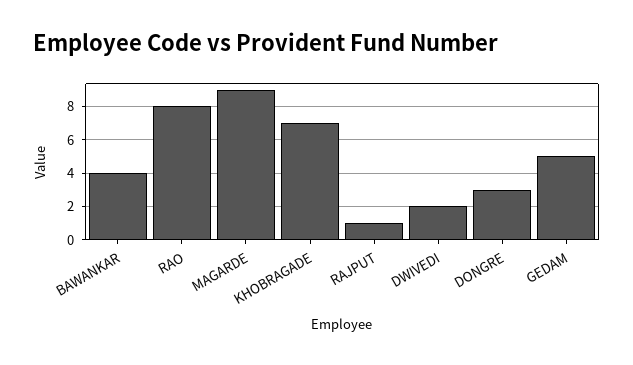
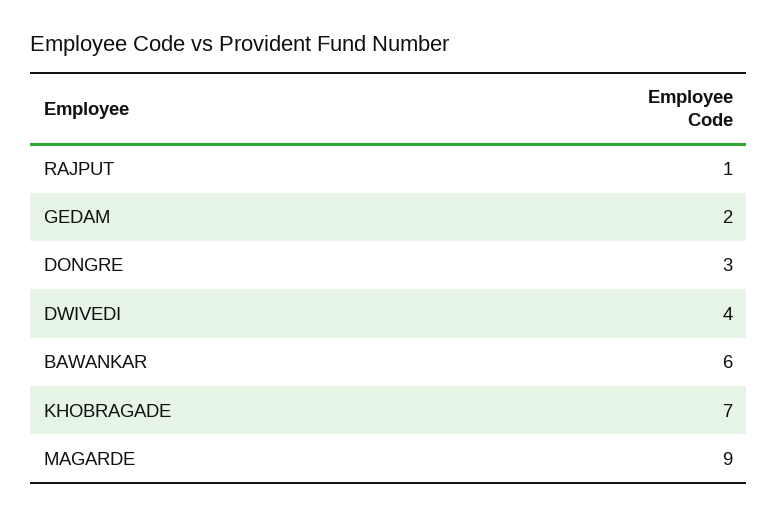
BAWANKAR: 4 -> 6
RAO: 8 -> none
DWIVEDI: 2 -> 4
GEDAM: 5 -> 2

